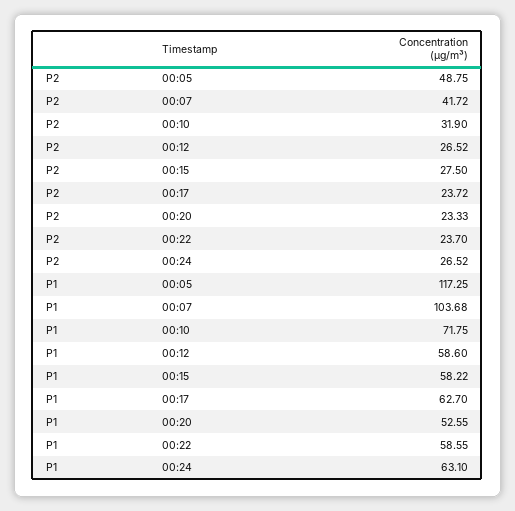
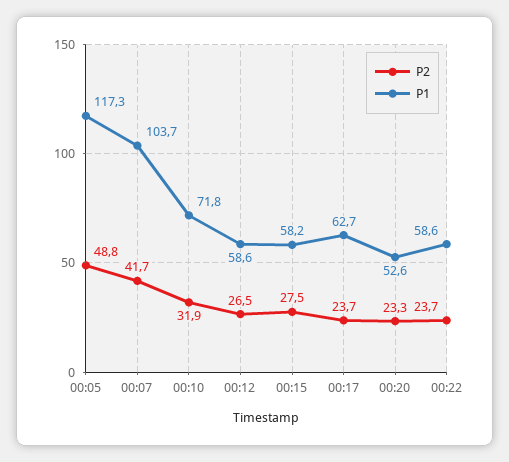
P2, 00:24: 26.52 -> none
P1, 00:24: 63.1 -> none

